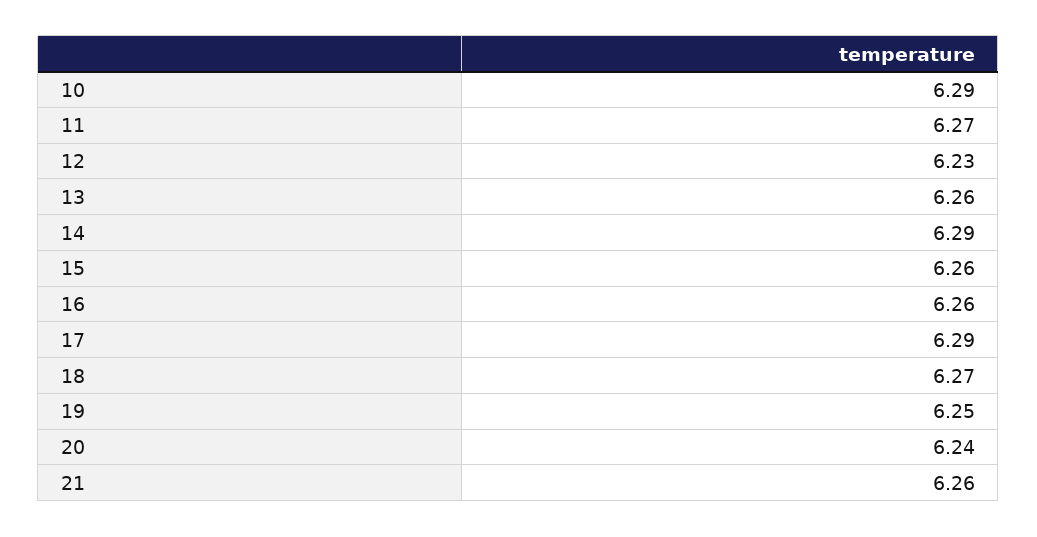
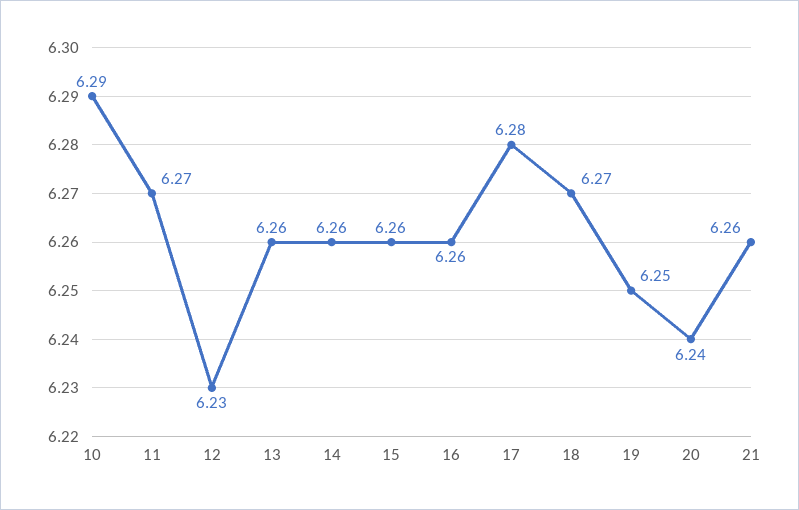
14: 6.29 -> 6.26
17: 6.29 -> 6.28

